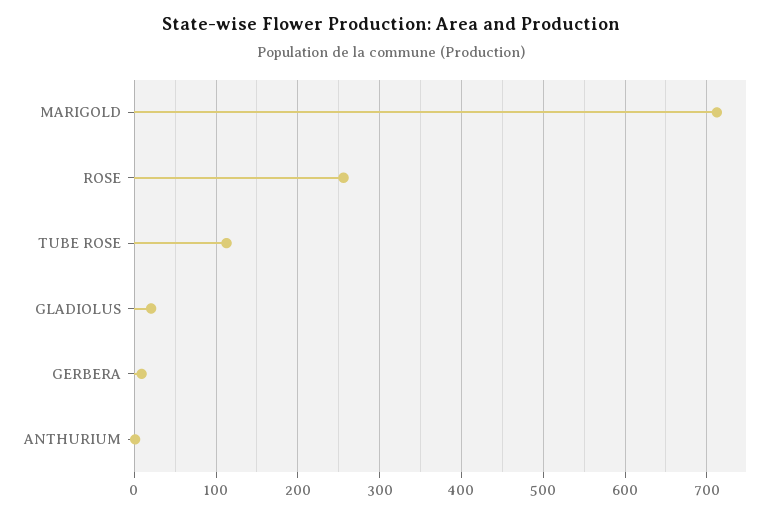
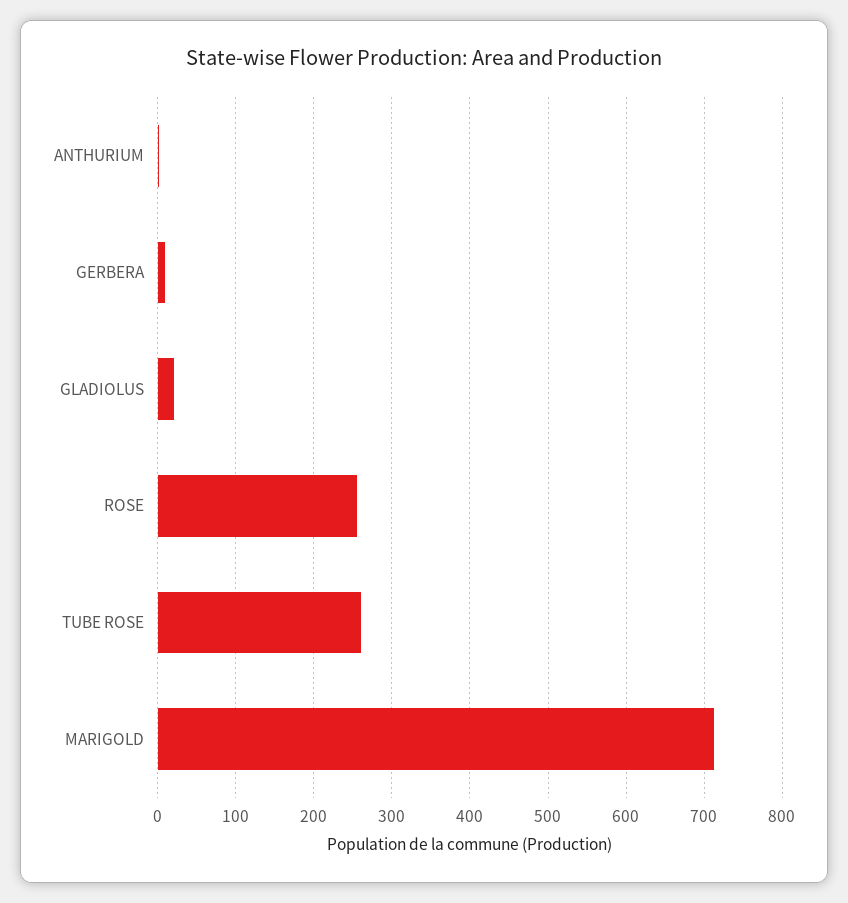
TUBE ROSE: 110 -> 260

